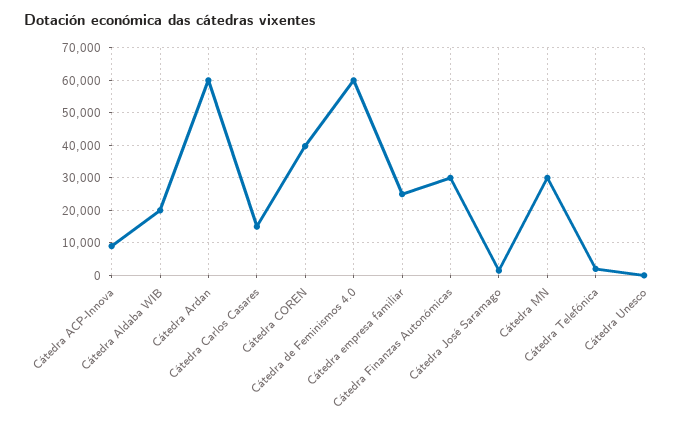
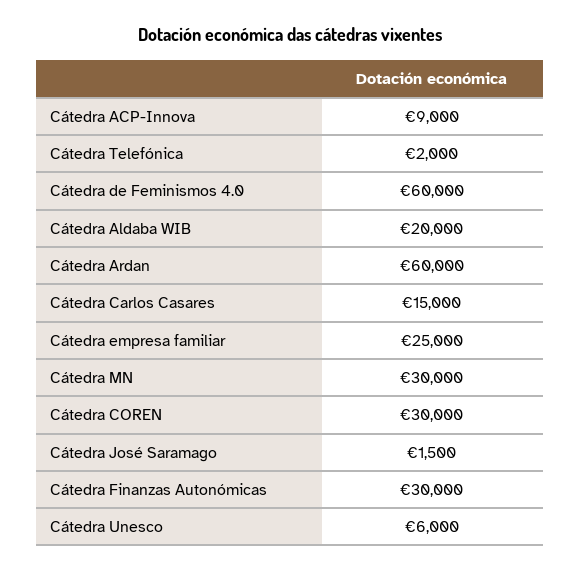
Cátedra COREN: 40000 -> 30000
Cátedra Unesco: 0 -> 6000

